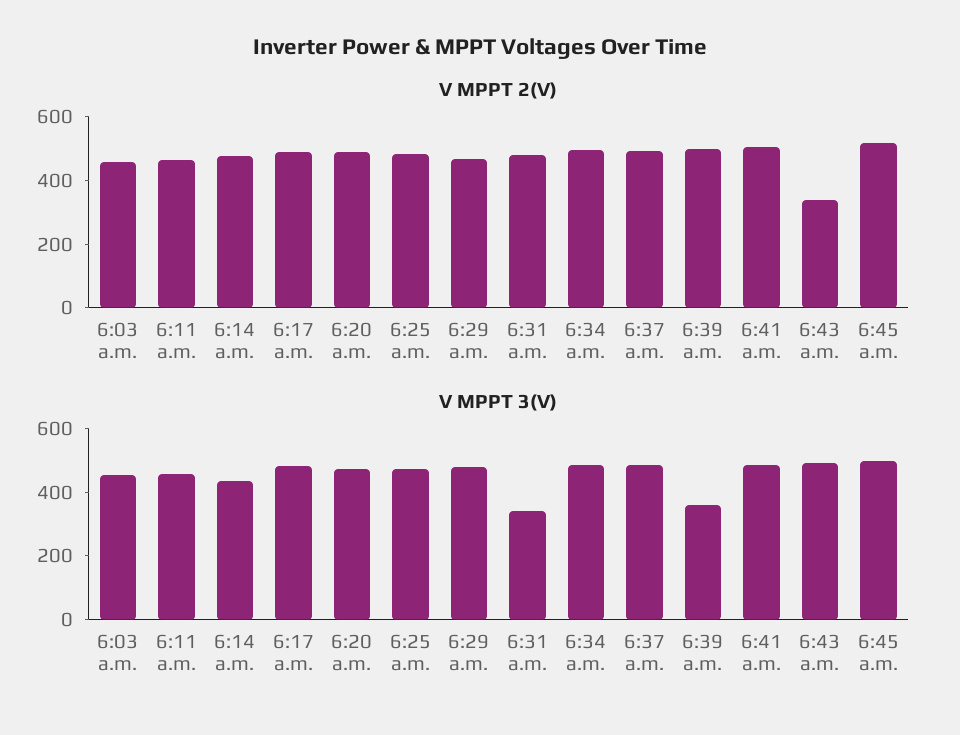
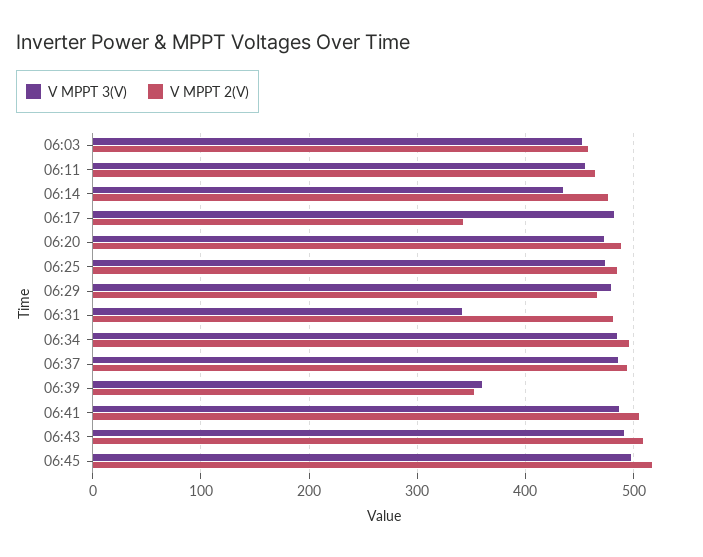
V MPPT 2(V), 6:17 a.m.: 500 -> 340
V MPPT 2(V), 6:39 a.m.: 500 -> 350
V MPPT 2(V), 6:43 a.m.: 350 -> 510

